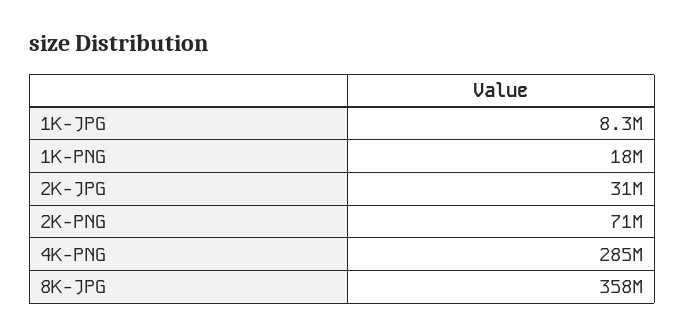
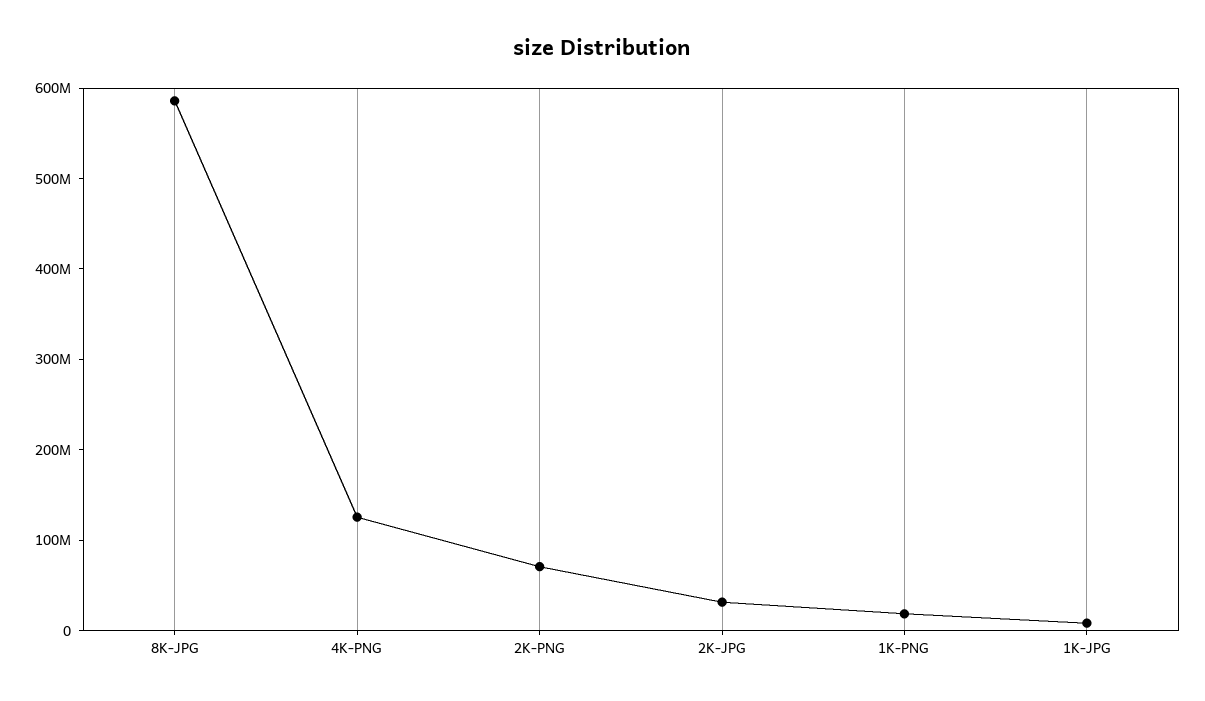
4K-PNG: 285000000 -> 120000000
8K-JPG: 358000000 -> 580000000

